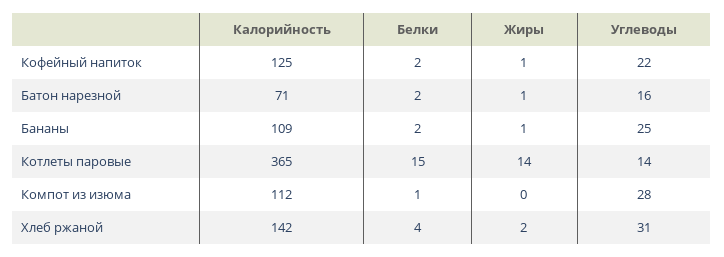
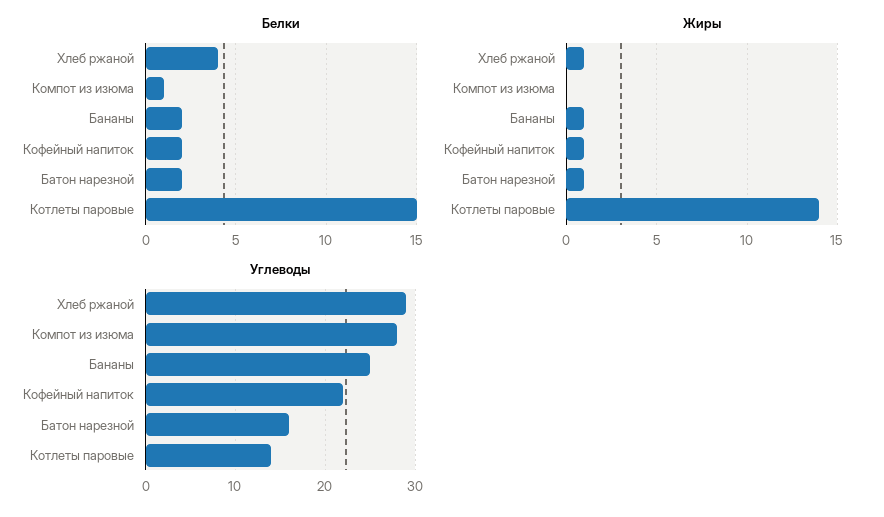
Калорийность, Кофейный напиток: 125 -> none
Калорийность, Батон нарезной: 71 -> none
Калорийность, Бананы: 109 -> none
Калорийность, Котлеты паровые: 365 -> none
Калорийность, Компот из изюма: 112 -> none
Калорийность, Хлеб ржаной: 142 -> none
Жиры, Хлеб ржаной: 2 -> 1
Углеводы, Хлеб ржаной: 31 -> 29

